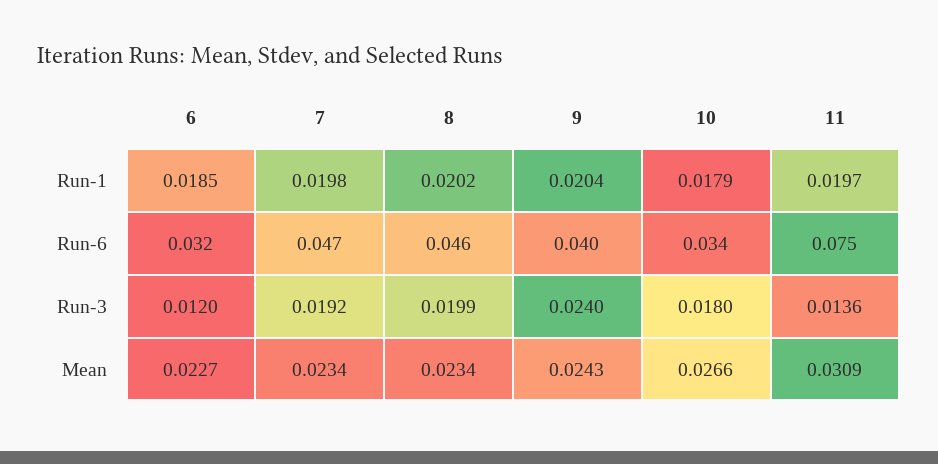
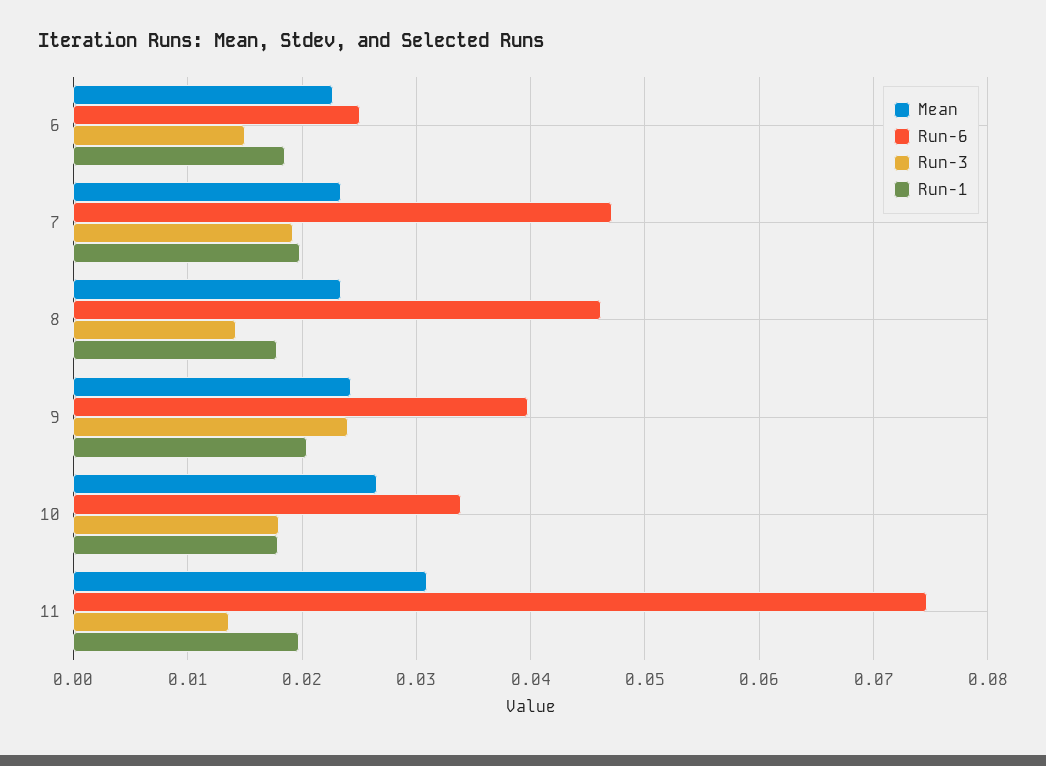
Run-1, 8: 0.0202 -> 0.018
Run-6, 6: 0.032 -> 0.025
Run-3, 6: 0.012 -> 0.015
Run-3, 8: 0.0199 -> 0.014

